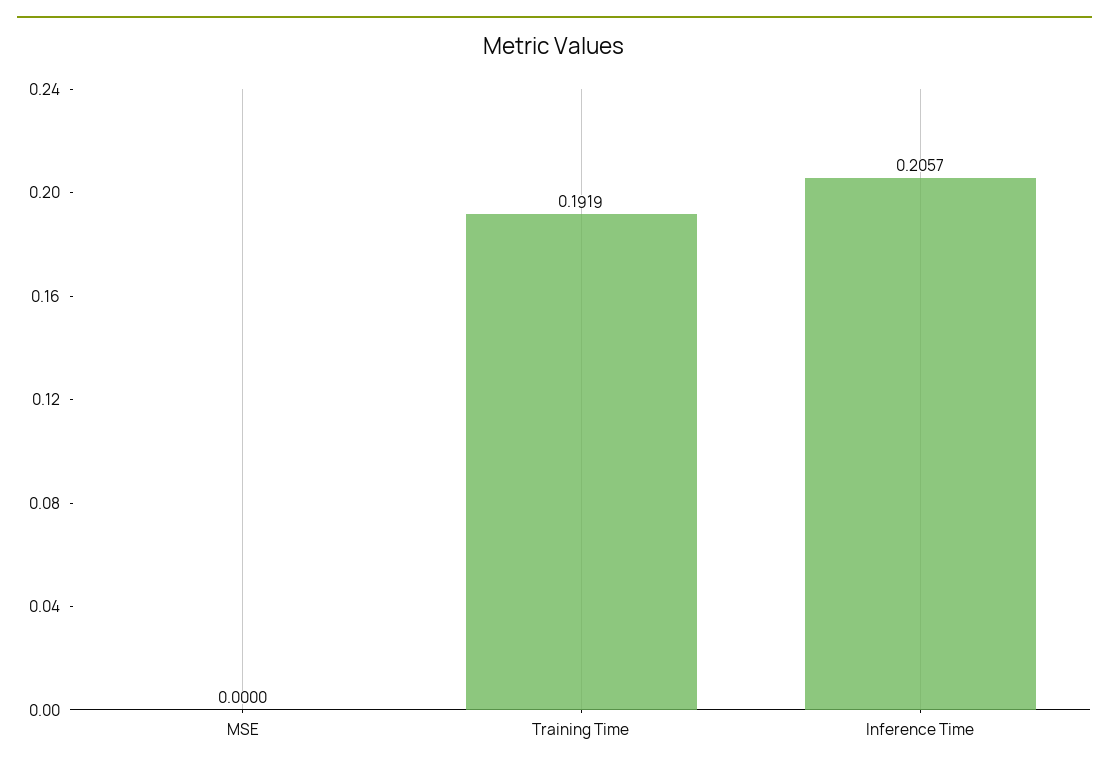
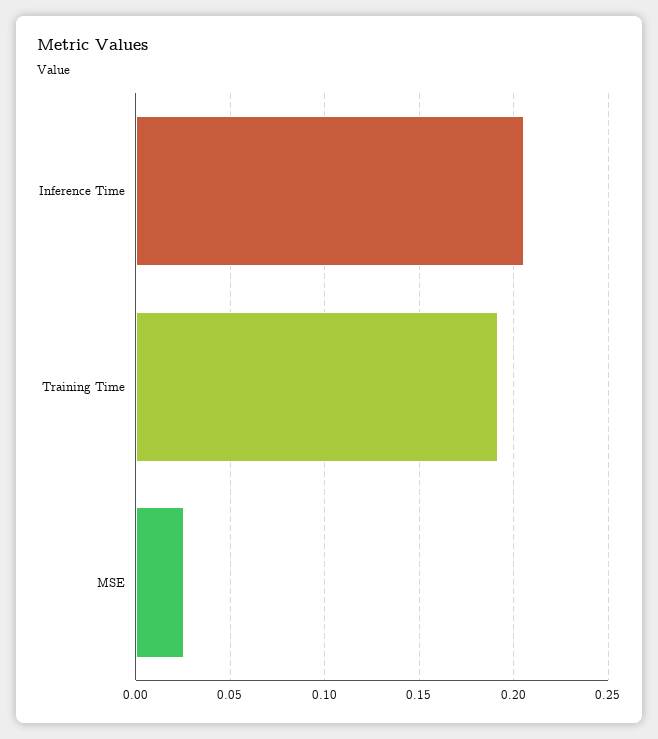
MSE: 0 -> 0.025

